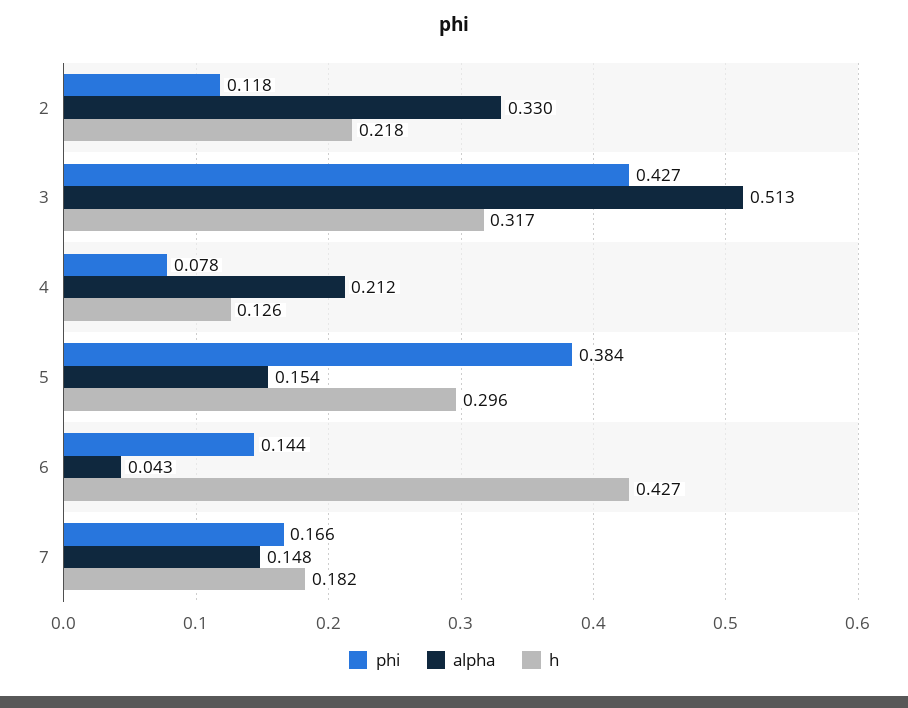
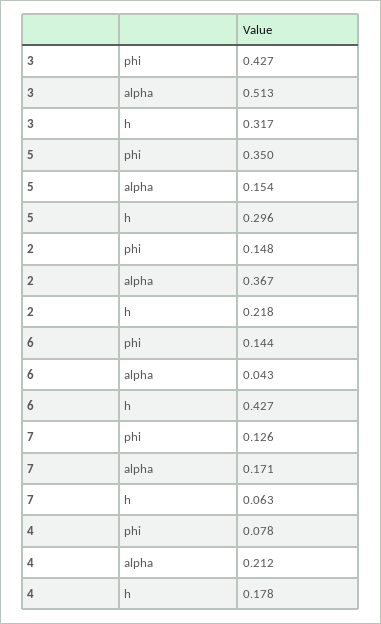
phi, 2: 0.118 -> 0.148
alpha, 2: 0.33 -> 0.367
h, 4: 0.126 -> 0.178
phi, 5: 0.384 -> 0.35
phi, 7: 0.166 -> 0.126
alpha, 7: 0.148 -> 0.171
h, 7: 0.182 -> 0.063

